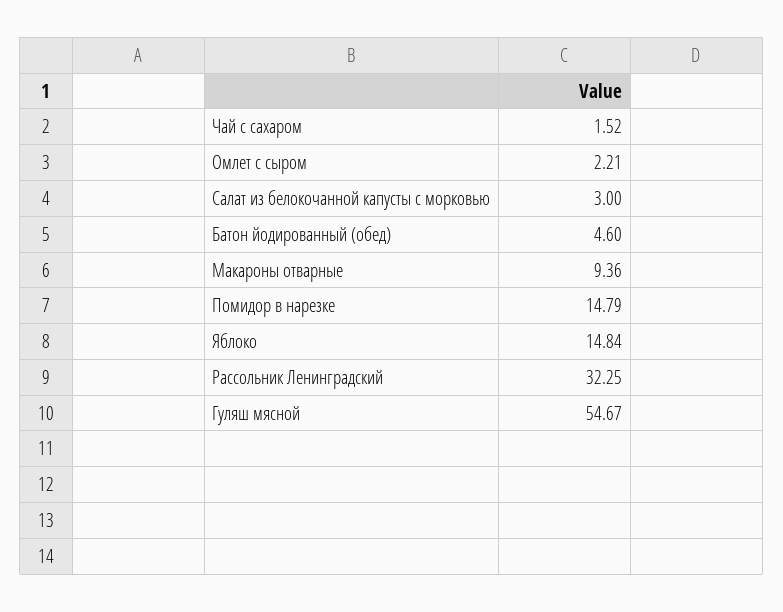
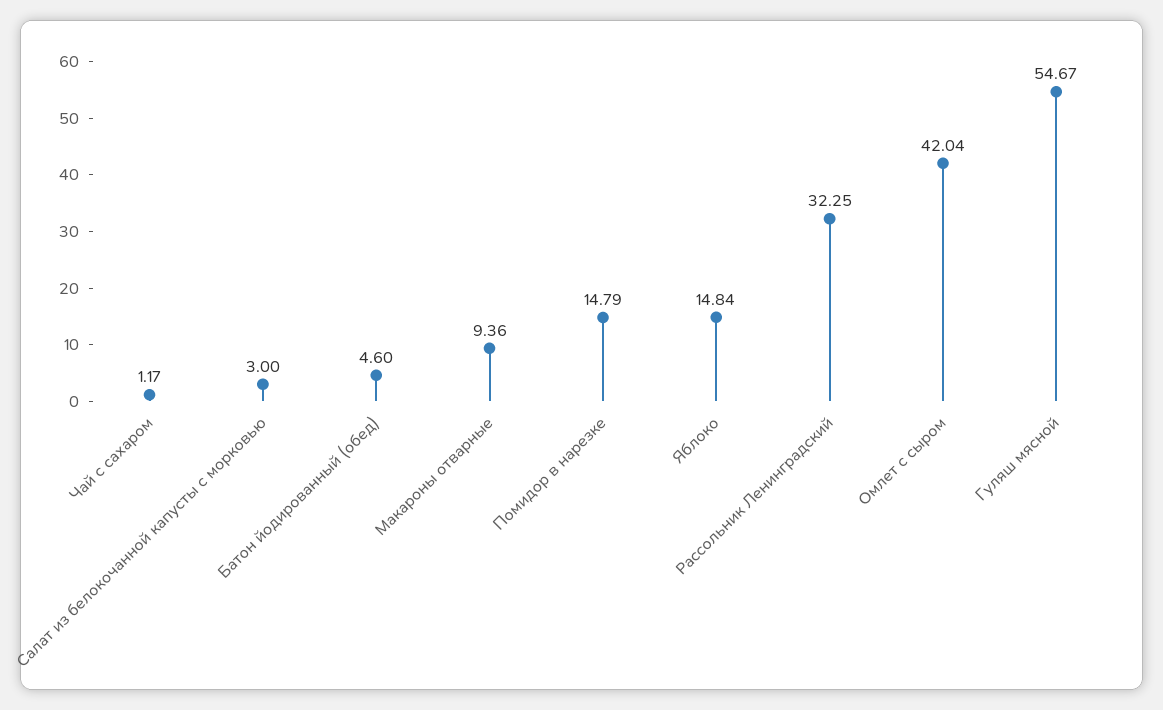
Чай с сахаром: 1.52 -> 1.17
Омлет с сыром: 2.21 -> 42.04

